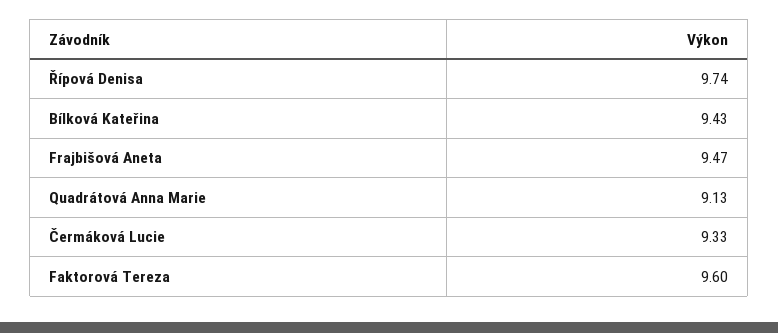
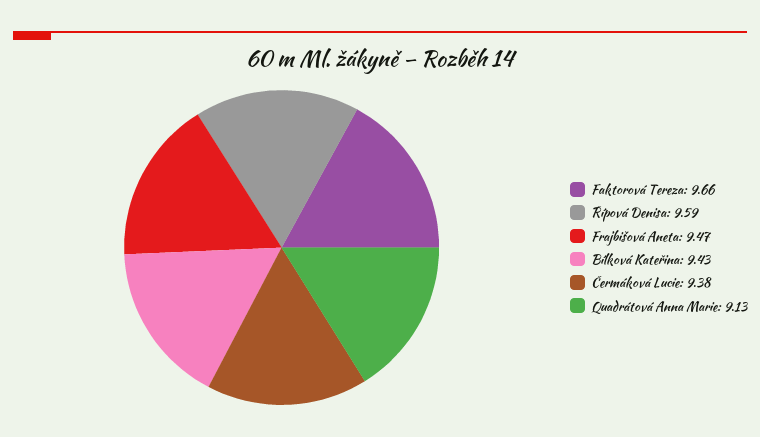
Řípová Denisa: 9.74 -> 9.59
Čermáková Lucie: 9.33 -> 9.38
Faktorová Tereza: 9.6 -> 9.66

